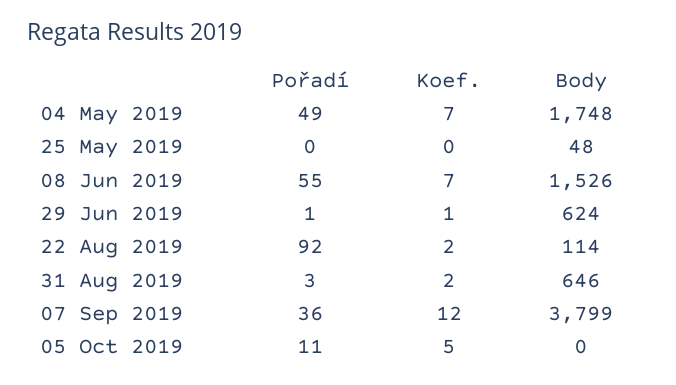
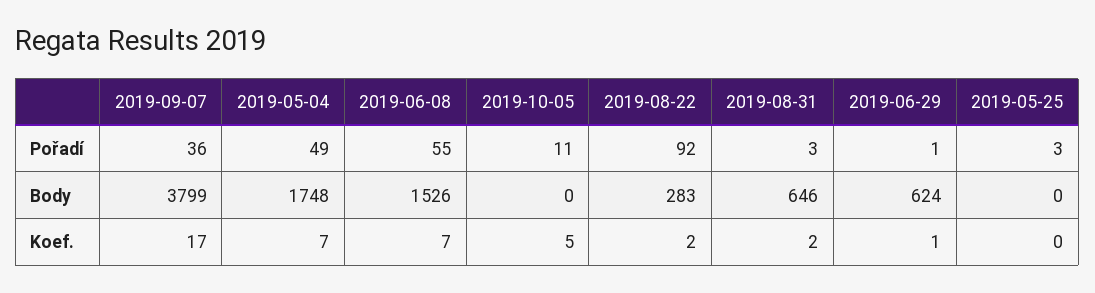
Pořadí, 25 May 2019: 0 -> 3
Body, 25 May 2019: 48 -> 0
Body, 22 Aug 2019: 114 -> 283
Koef., 07 Sep 2019: 12 -> 17

